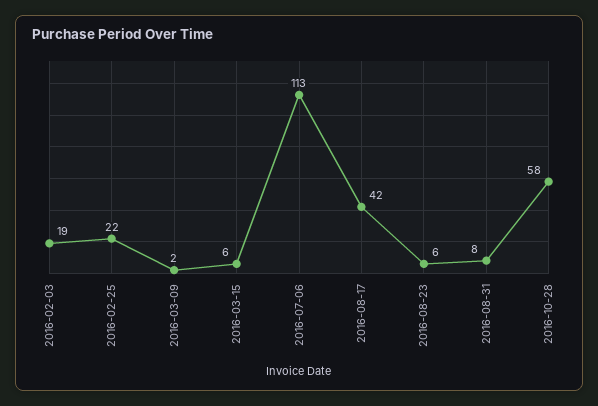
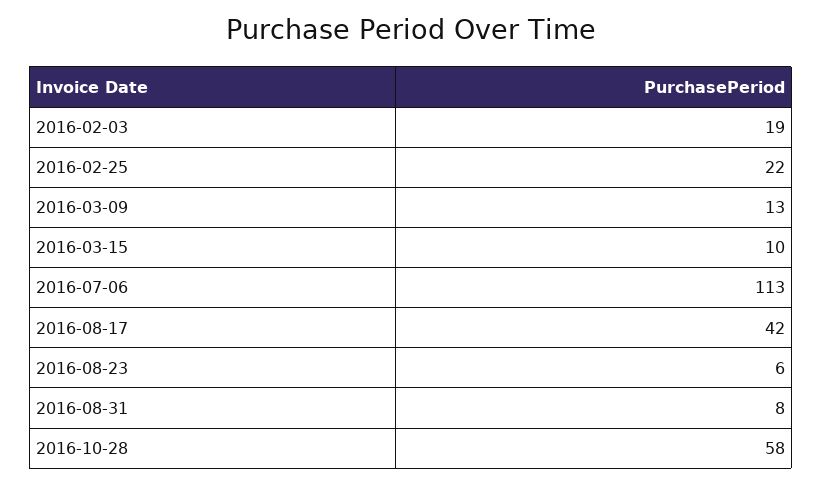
2016-03-09: 2 -> 13
2016-03-15: 6 -> 10

